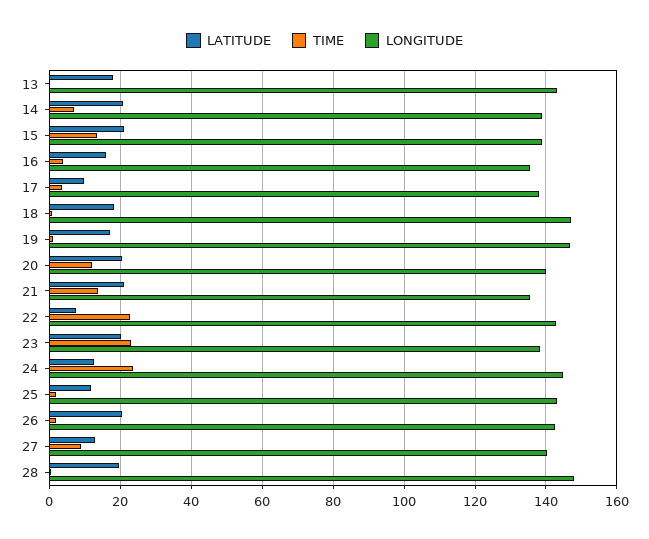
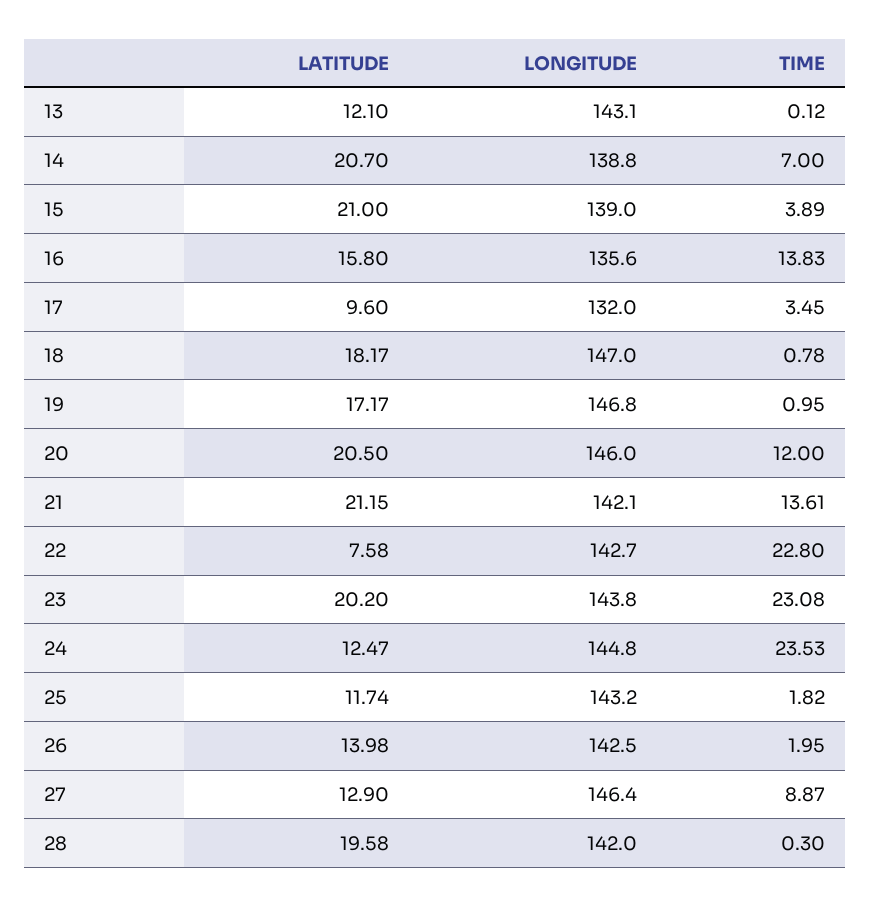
LATITUDE, 13: 18 -> 12.1
TIME, 15: 14 -> 3.89
TIME, 16: 4 -> 13.83
LONGITUDE, 17: 138 -> 132
LONGITUDE, 20: 140 -> 146
LONGITUDE, 21: 136 -> 142.1
LONGITUDE, 23: 138 -> 143.8
LATITUDE, 26: 20 -> 13.98
LONGITUDE, 27: 140 -> 146.4
LONGITUDE, 28: 148 -> 142

